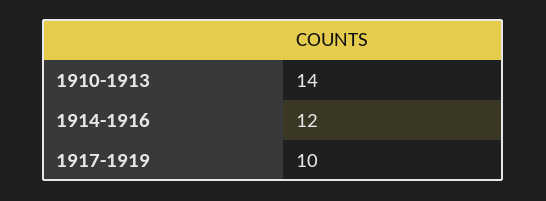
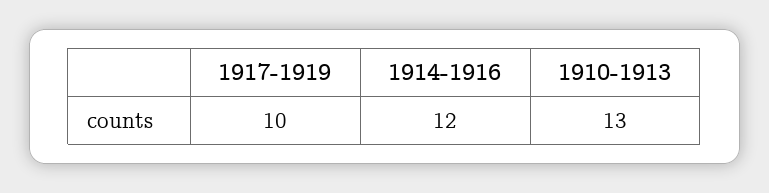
1910-1913: 14 -> 13

